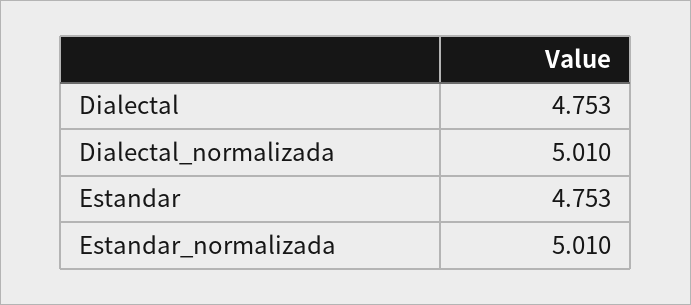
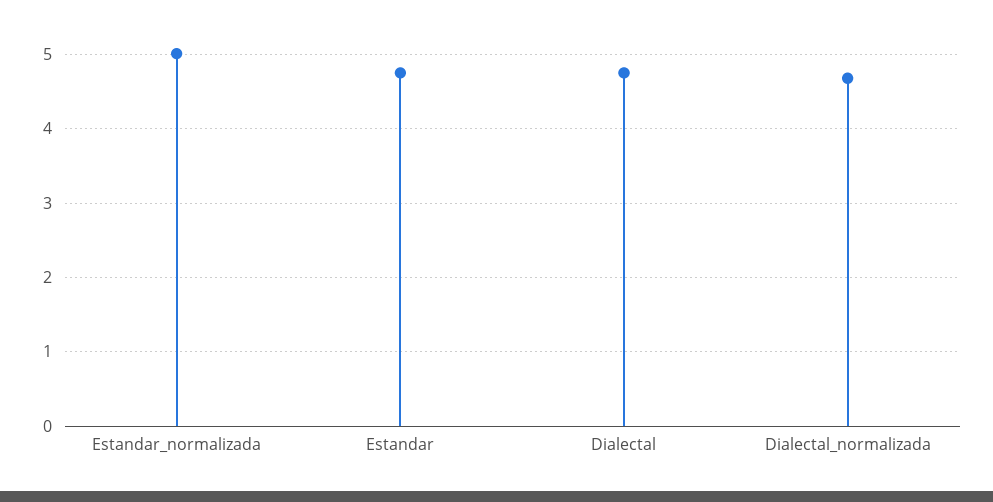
Dialectal_normalizada: 5.01 -> 4.7

